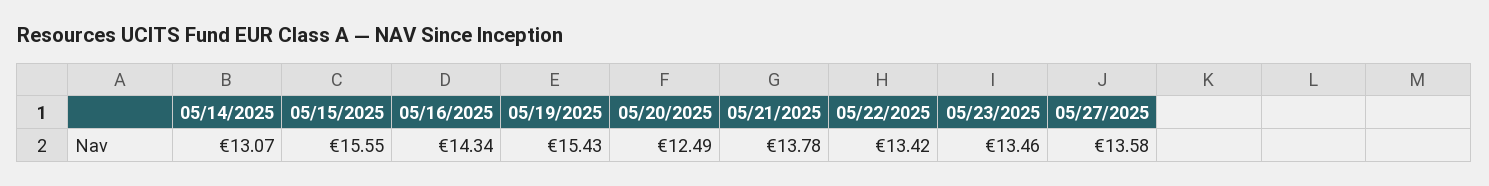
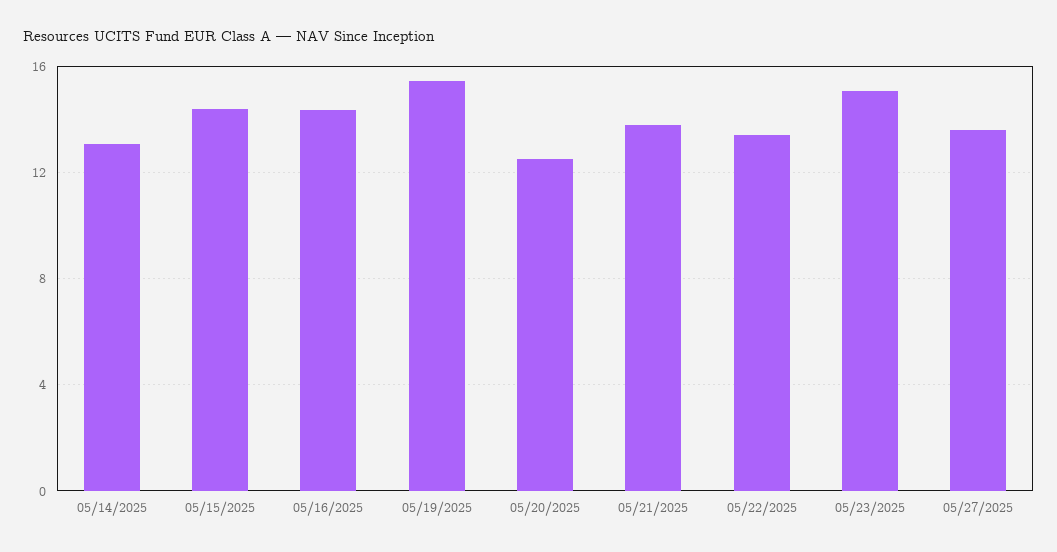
05/15/2025: 15.55 -> 14.5
05/23/2025: 13.46 -> 15

